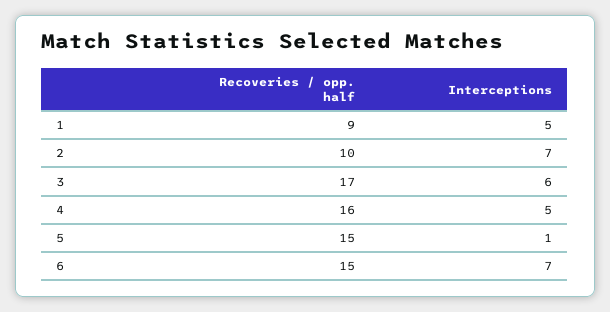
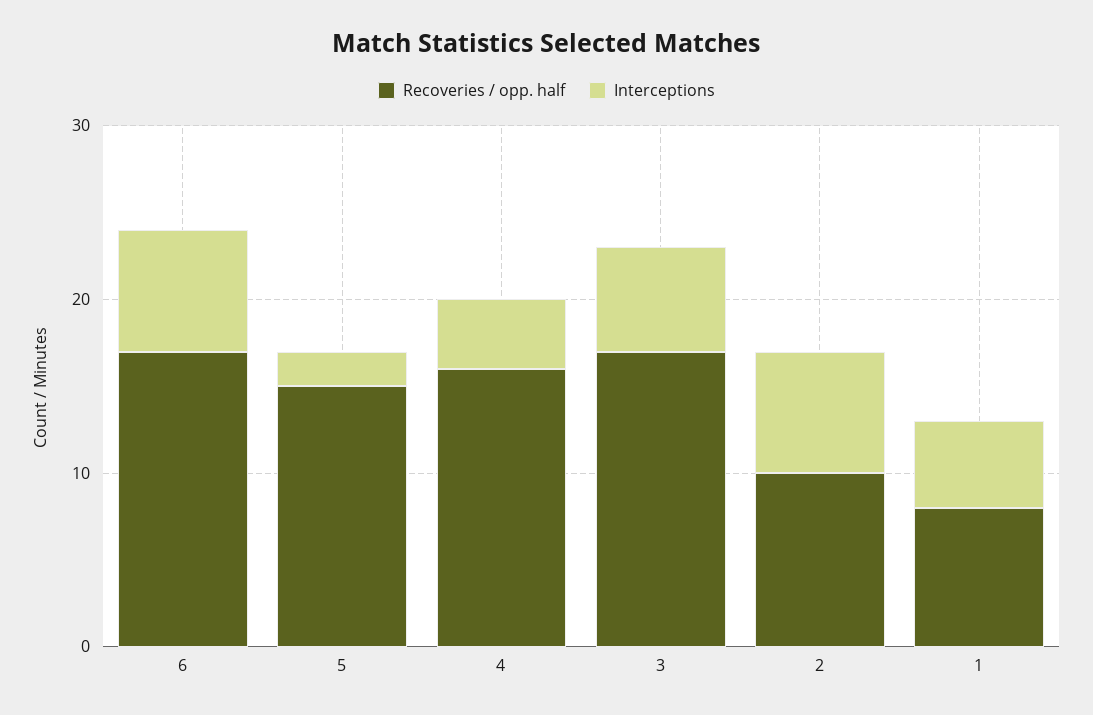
Recoveries / opp. half, 1: 9 -> 8
Interceptions, 4: 5 -> 4
Interceptions, 5: 1 -> 2
Recoveries / opp. half, 6: 15 -> 17

